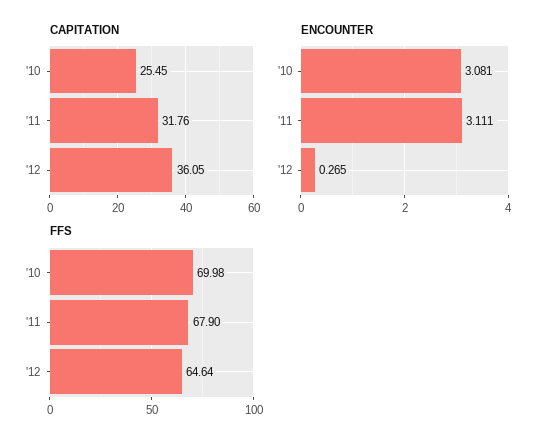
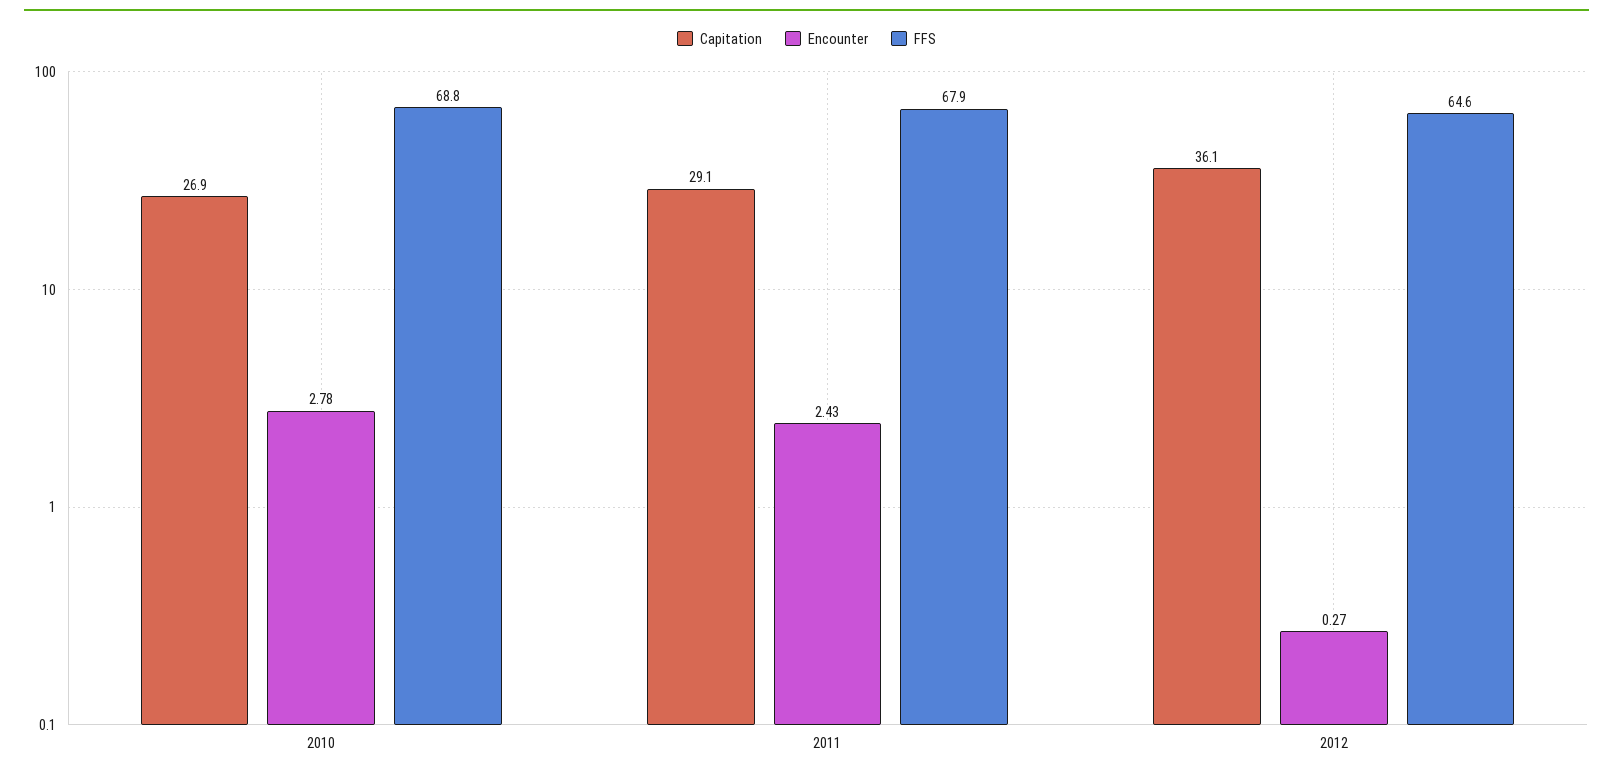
CAPITATION, '10: 25.45 -> 26.9
CAPITATION, '11: 31.76 -> 29.1
ENCOUNTER, '10: 3.081 -> 2.78
ENCOUNTER, '11: 3.111 -> 2.43
FFS, '10: 69.98 -> 68.8

